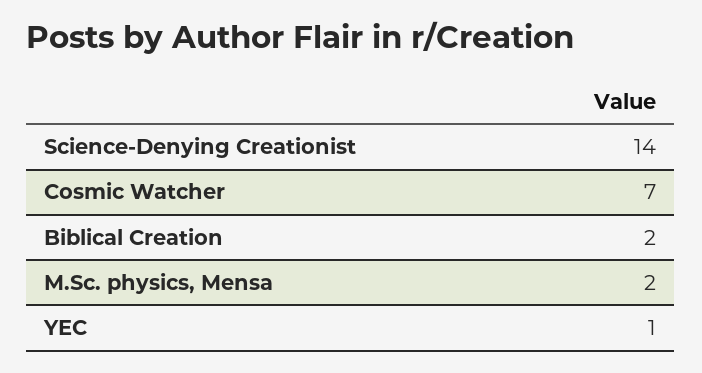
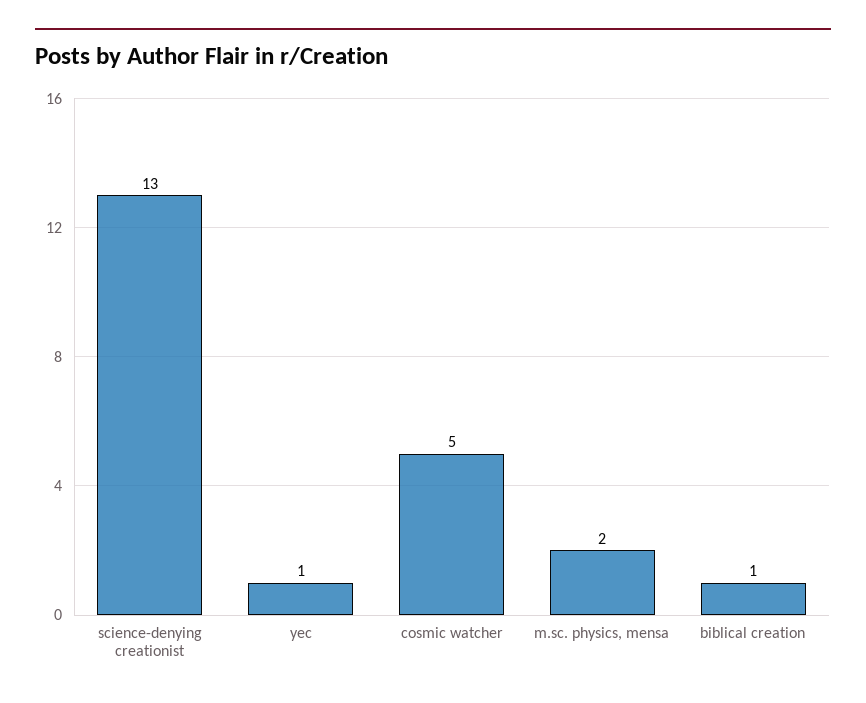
Science-Denying Creationist: 14 -> 13
Cosmic Watcher: 7 -> 5
Biblical Creation: 2 -> 1

